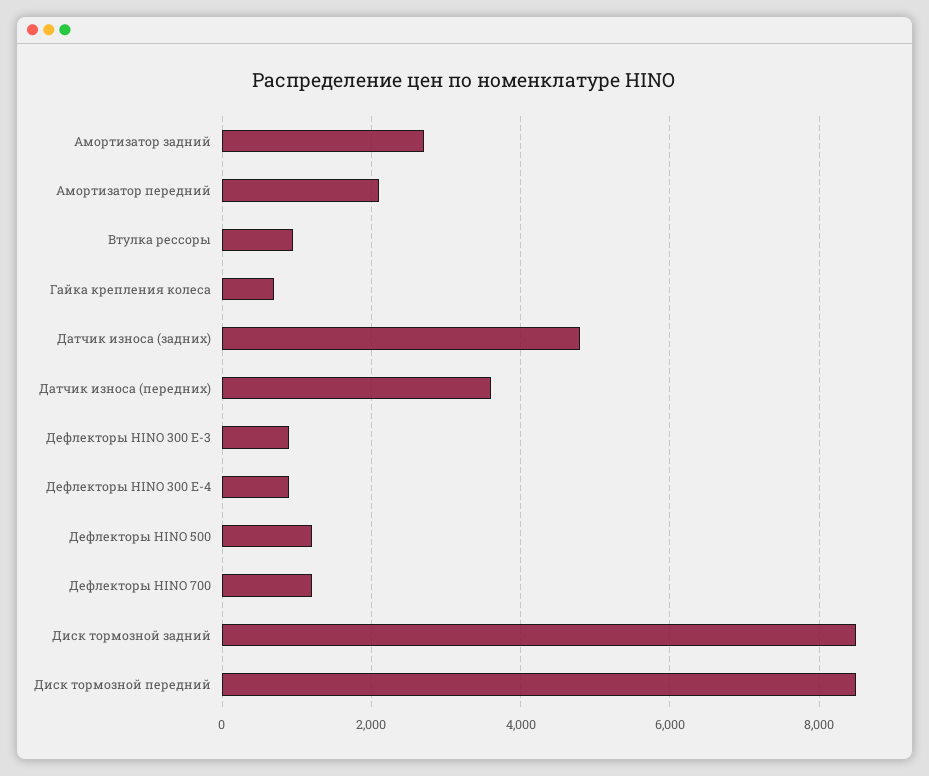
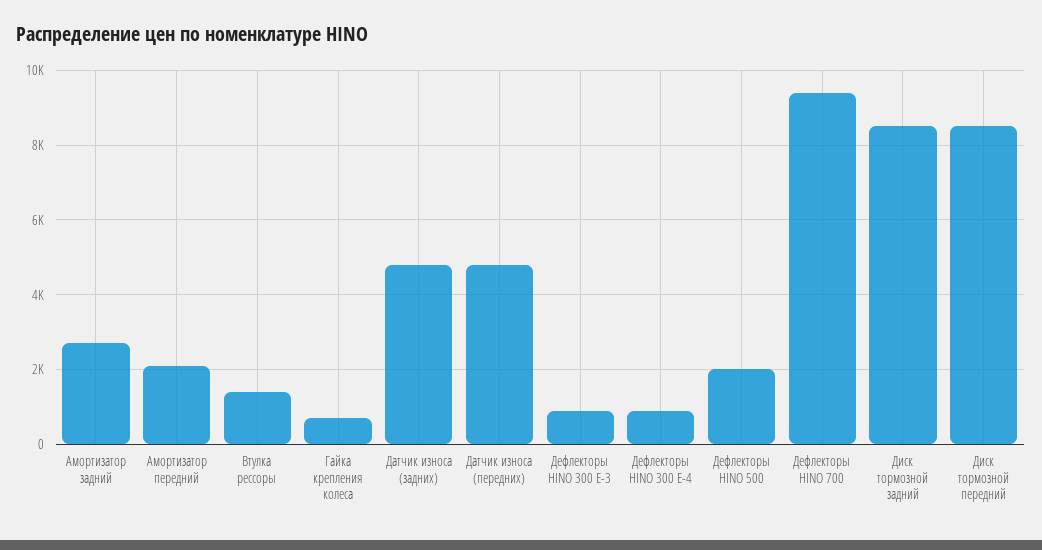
Втулка рессоры: 1000 -> 1400
Датчик износа (передних): 3600 -> 4800
Дефлекторы HINO 500: 1200 -> 2000
Дефлекторы HINO 700: 1200 -> 9400

